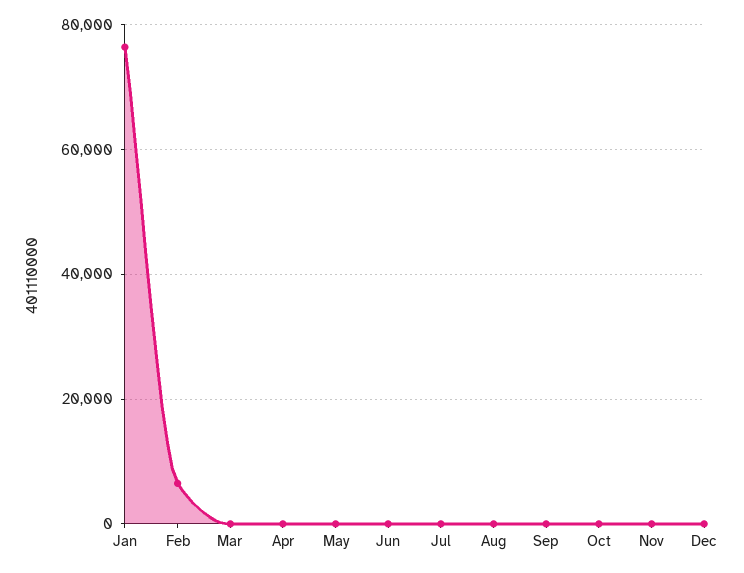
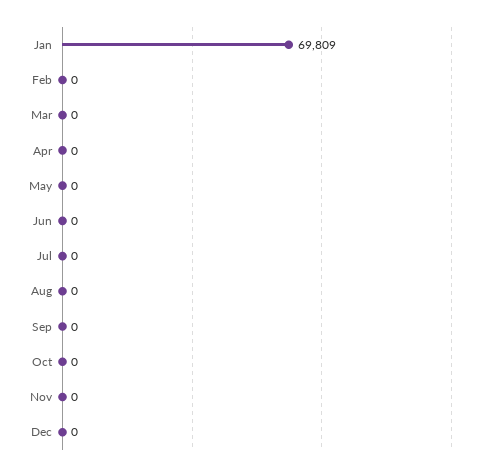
Jan: 76000 -> 69809
Feb: 6000 -> 0

